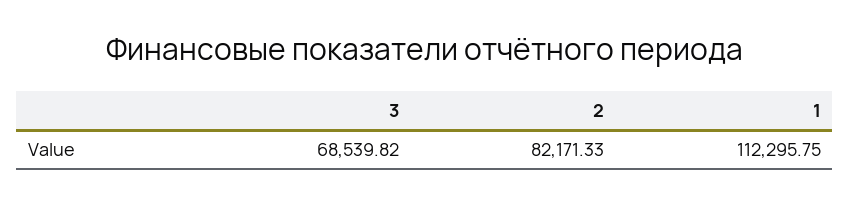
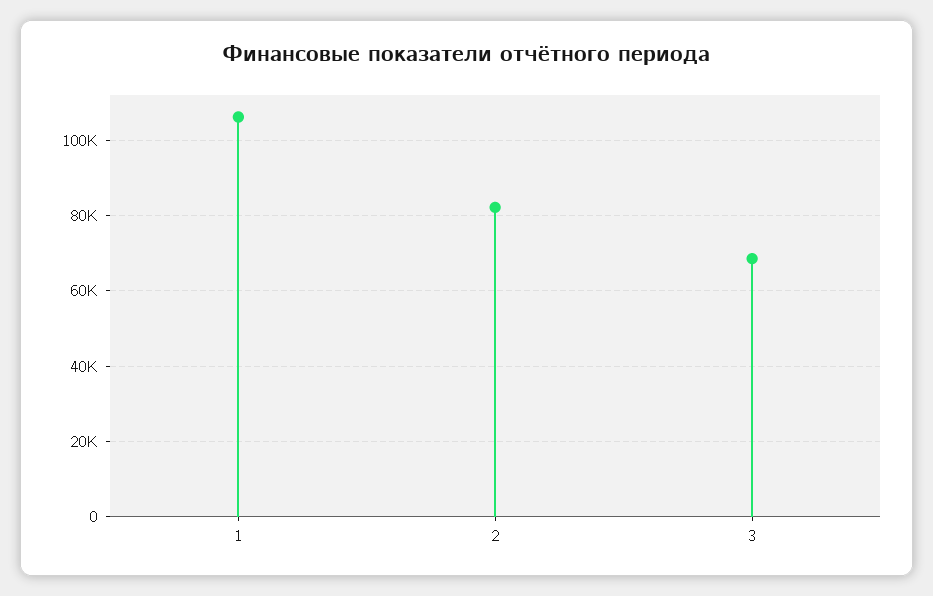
1: 112295.75 -> 106000

